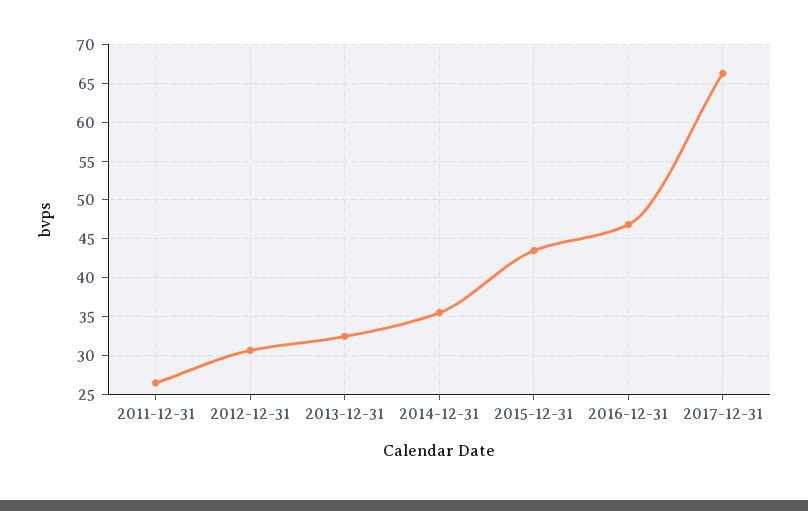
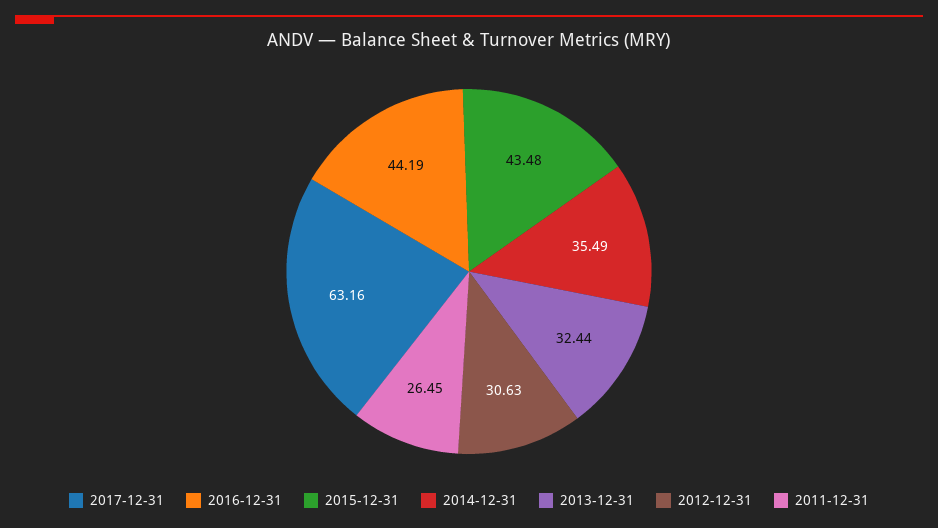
2016-12-31: 47 -> 44.19
2017-12-31: 66 -> 63.16

